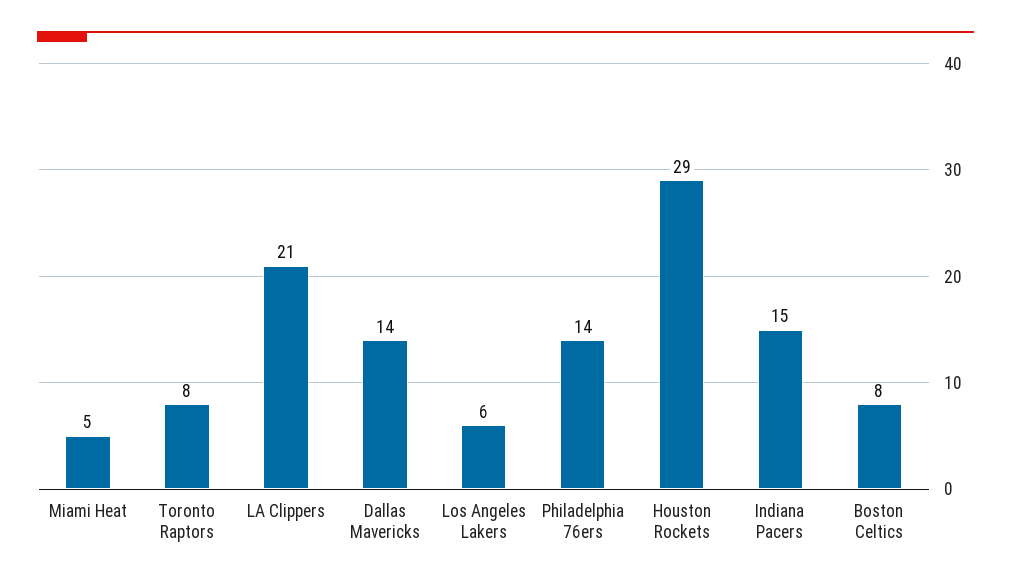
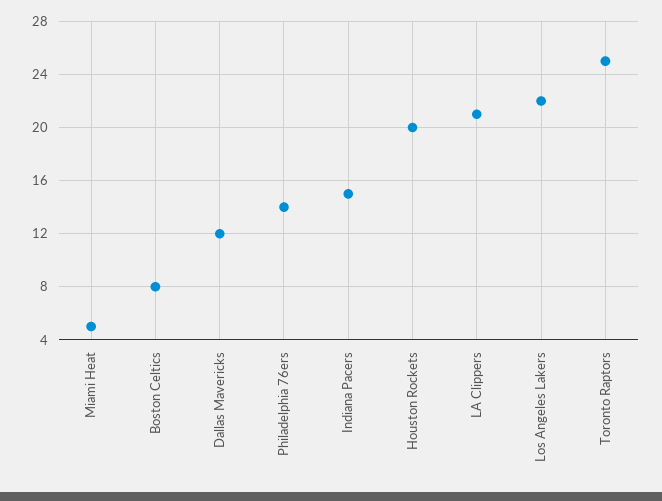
Toronto Raptors: 8 -> 25
Dallas Mavericks: 14 -> 12
Los Angeles Lakers: 6 -> 22
Houston Rockets: 29 -> 20

